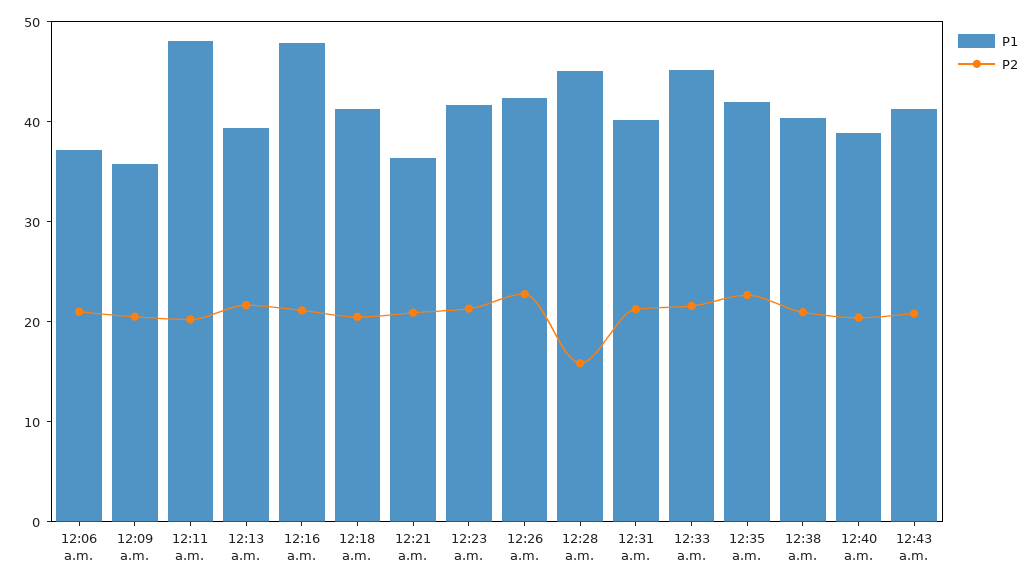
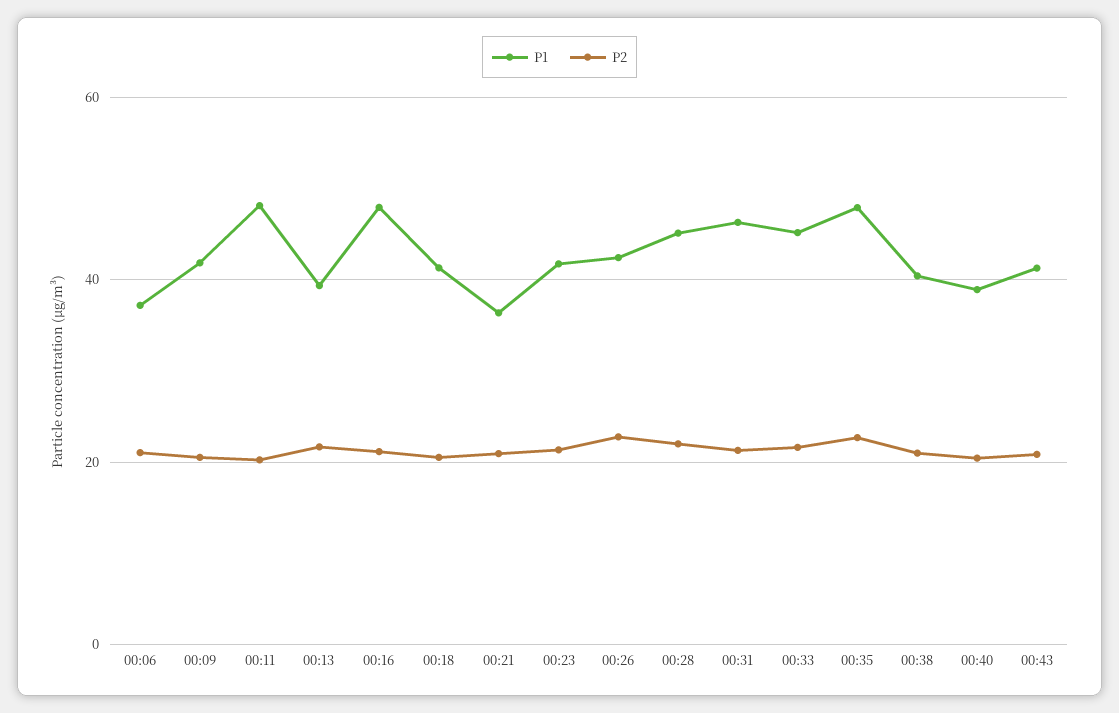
P1, 12:09 a.m.: 36 -> 42
P2, 12:28 a.m.: 16 -> 22
P1, 12:31 a.m.: 40 -> 46
P1, 12:35 a.m.: 42 -> 48

